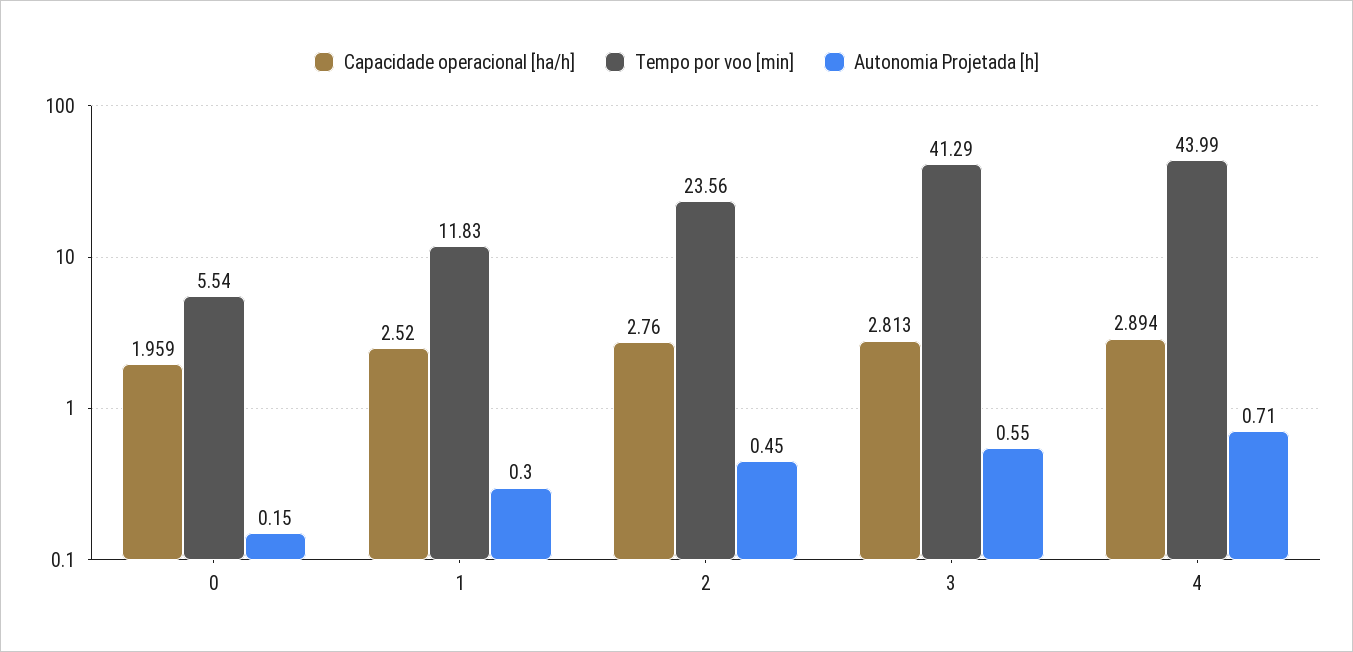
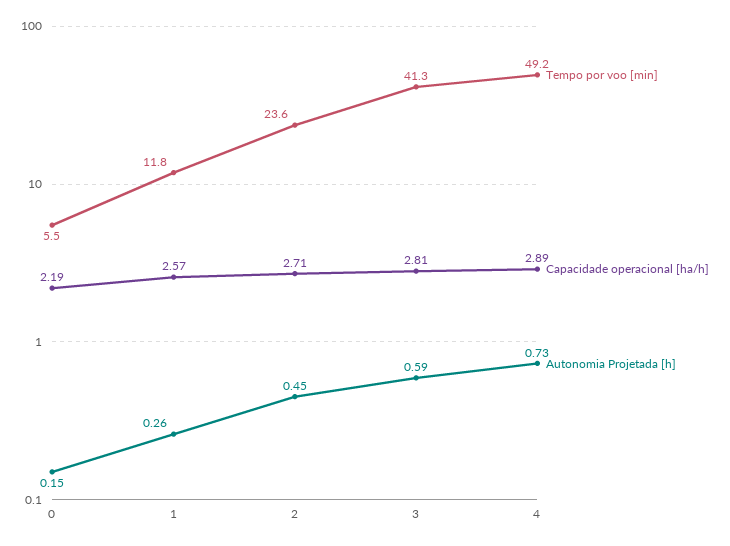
Capacidade operacional [ha/h], 0: 1.959 -> 2.19
Capacidade operacional [ha/h], 1: 2.52 -> 2.57
Autonomia Projetada [h], 1: 0.3 -> 0.26
Capacidade operacional [ha/h], 2: 2.76 -> 2.71
Autonomia Projetada [h], 3: 0.55 -> 0.59
Tempo por voo [min], 4: 43.99 -> 49.2
Autonomia Projetada [h], 4: 0.71 -> 0.73

